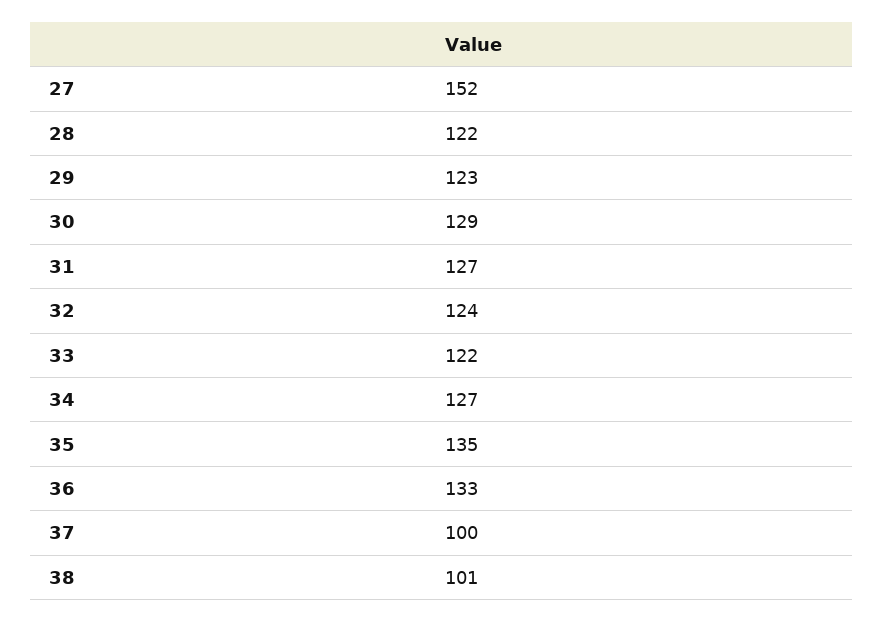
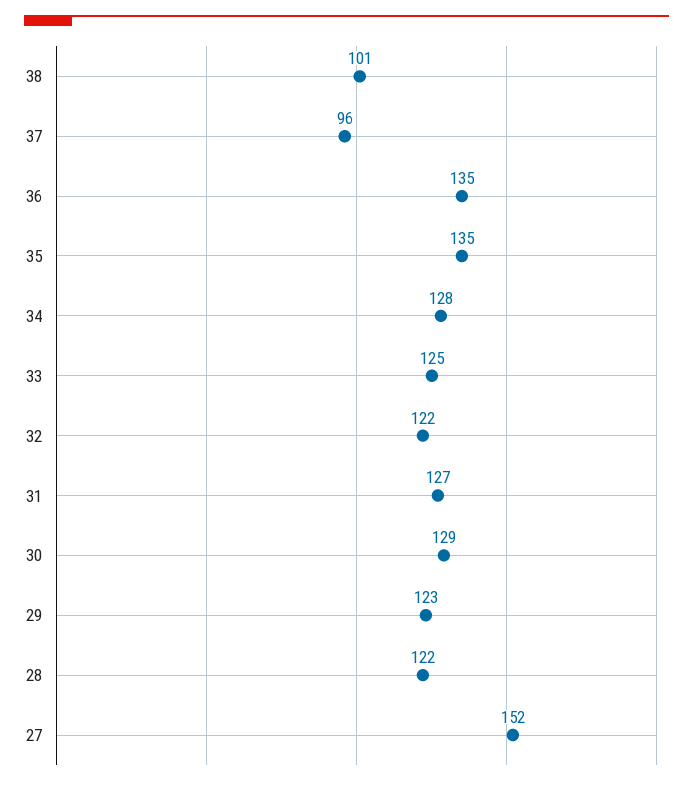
32: 124 -> 122
33: 122 -> 125
34: 127 -> 128
36: 133 -> 135
37: 100 -> 96

